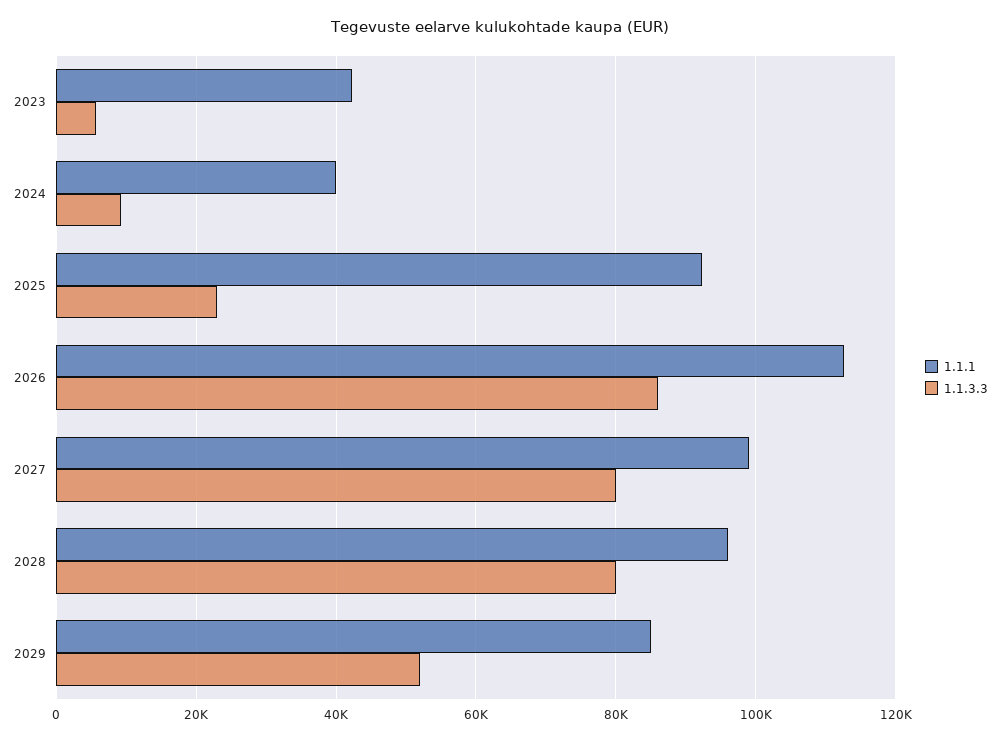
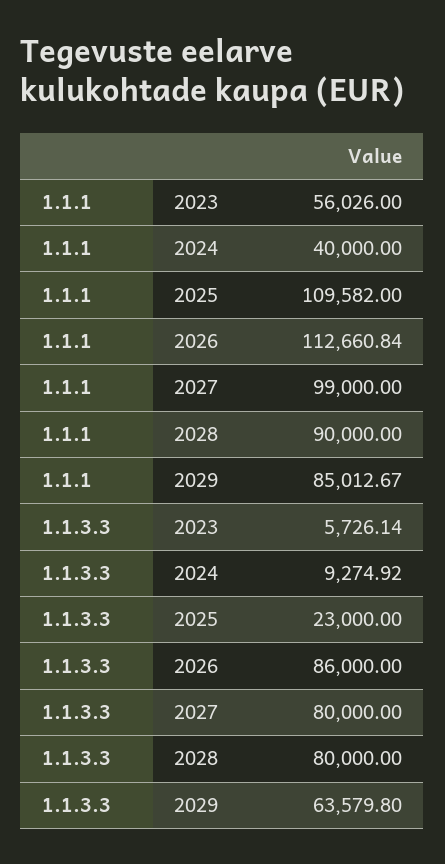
1.1.1, 2023: 42000 -> 56026
1.1.1, 2025: 92000 -> 109582
1.1.1, 2028: 96000 -> 90000
1.1.3.3, 2029: 52000 -> 63579.8

